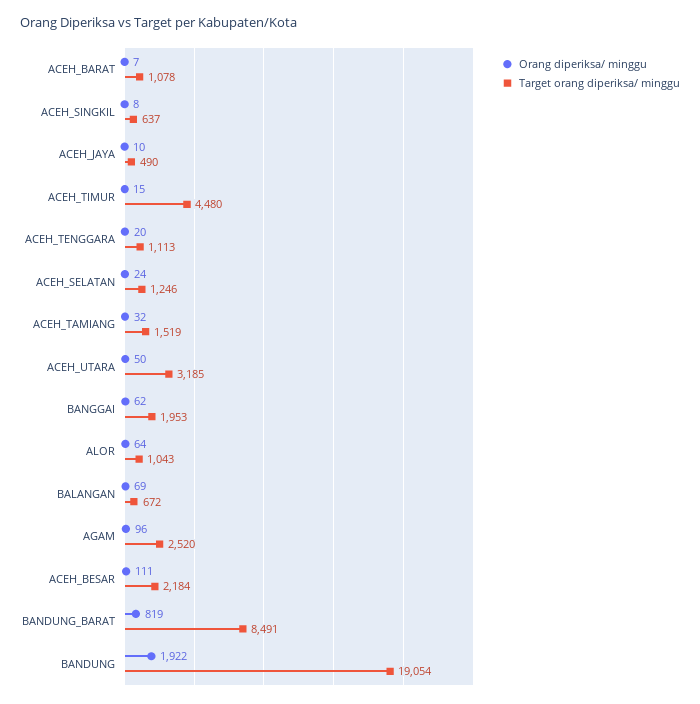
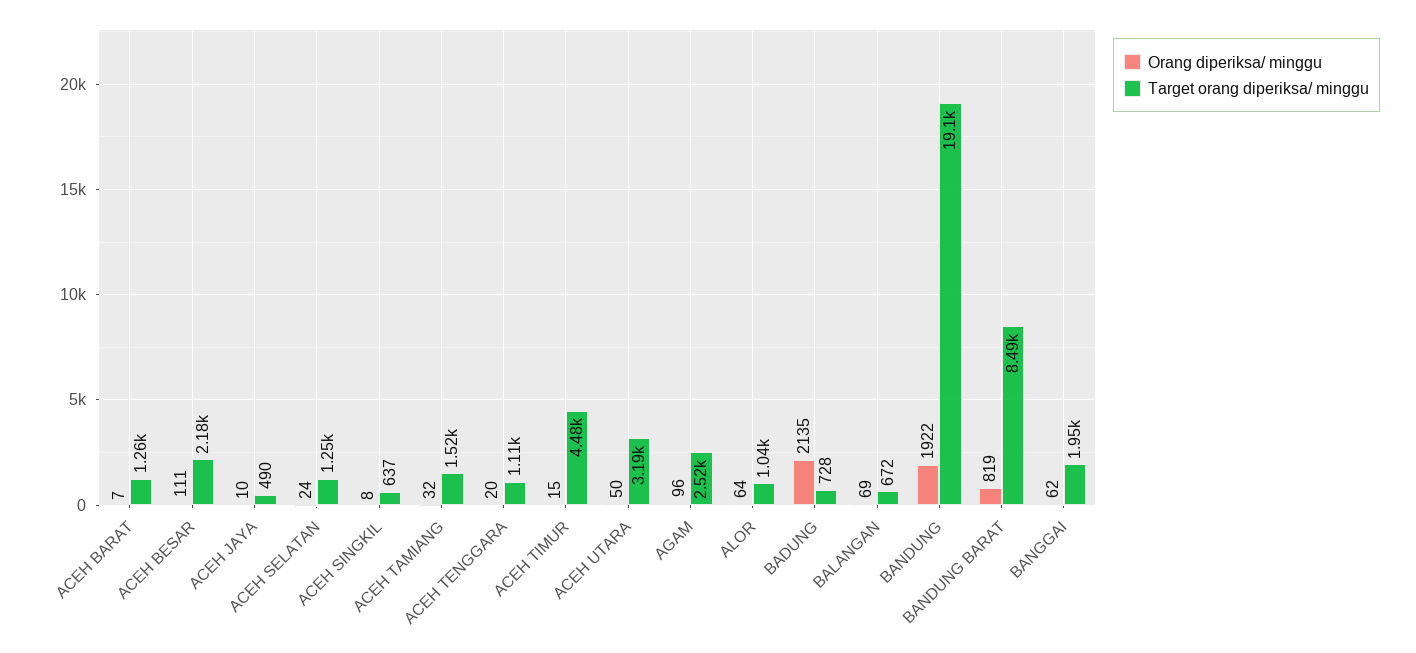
Target orang diperiksa/ minggu, ACEH_BARAT: 1078 -> 1260
Orang diperiksa/ minggu, BADUNG: none -> 2135
Target orang diperiksa/ minggu, BADUNG: none -> 728

